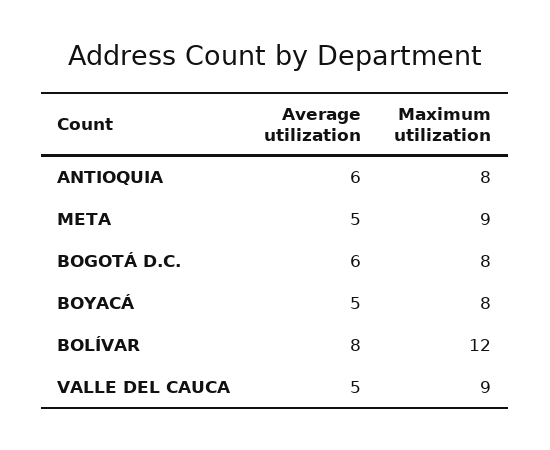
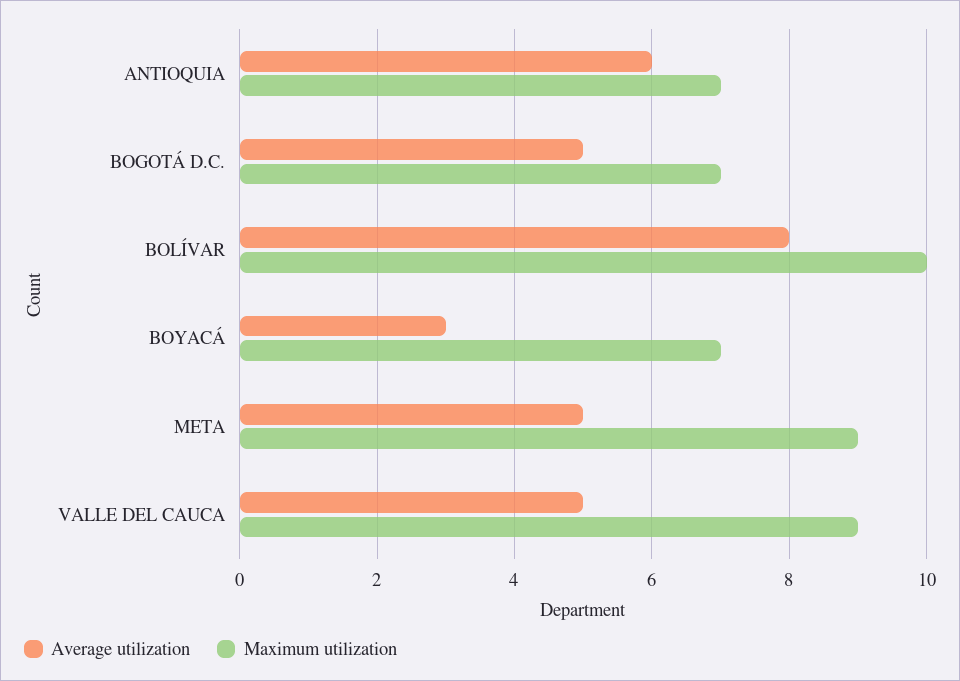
Maximum utilization, ANTIOQUIA: 8 -> 7
Average utilization, BOGOTÁ D.C.: 6 -> 5
Maximum utilization, BOGOTÁ D.C.: 8 -> 7
Average utilization, BOYACÁ: 5 -> 3
Maximum utilization, BOYACÁ: 8 -> 7
Maximum utilization, BOLÍVAR: 12 -> 10

